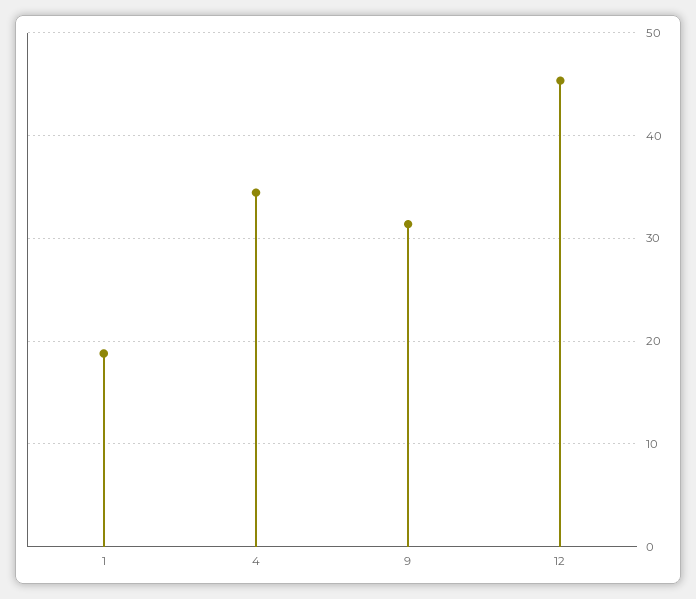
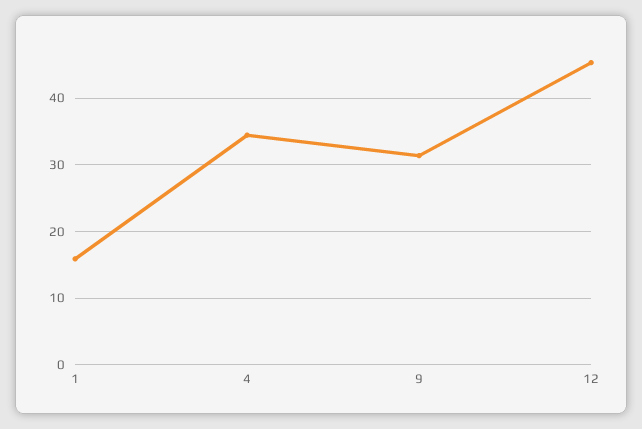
1: 19 -> 16

